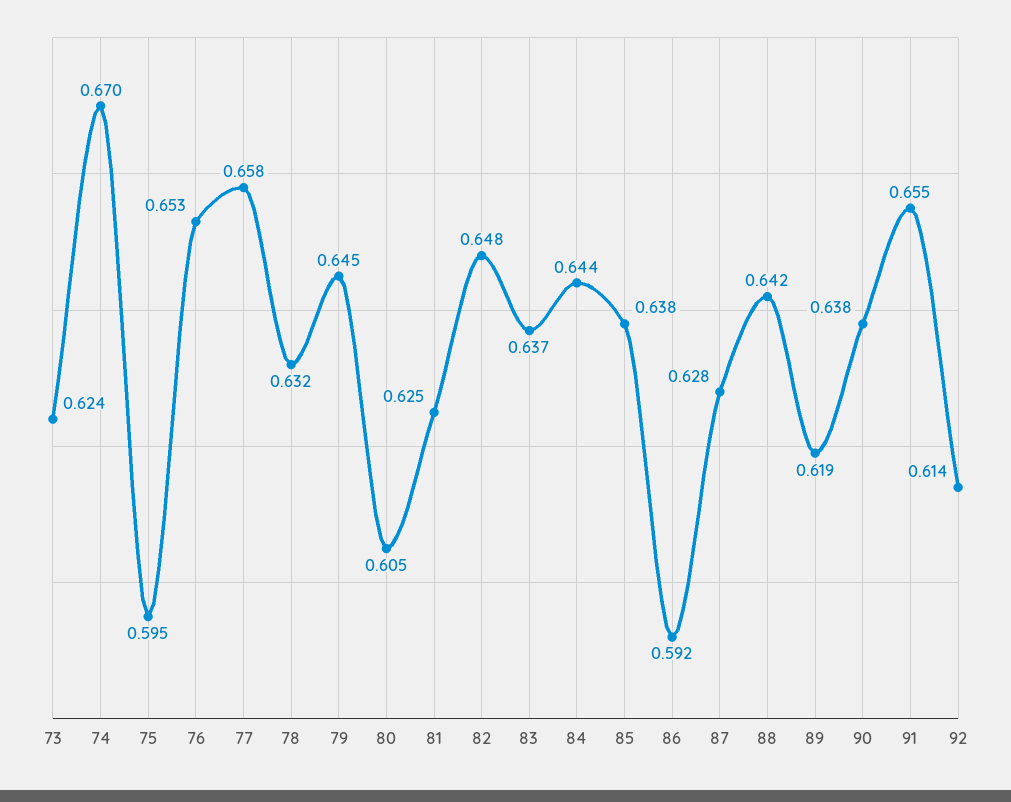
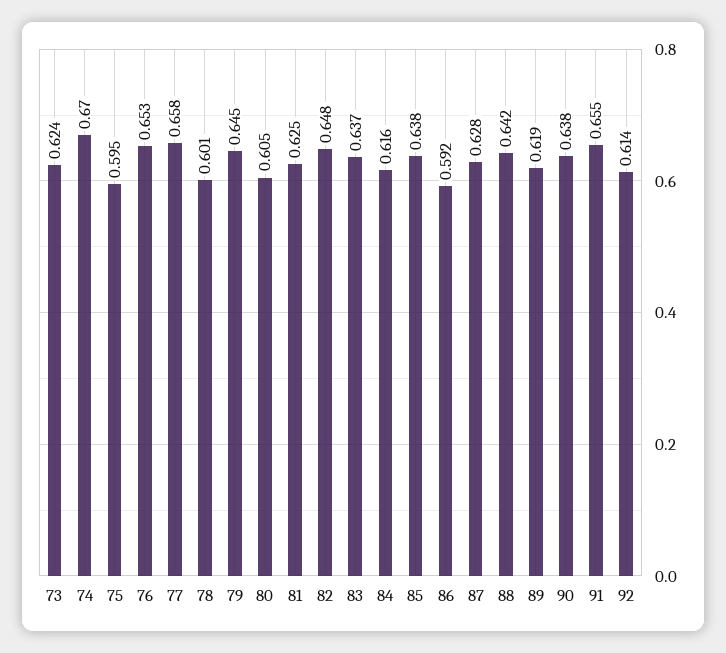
78: 0.632 -> 0.601
84: 0.644 -> 0.616

